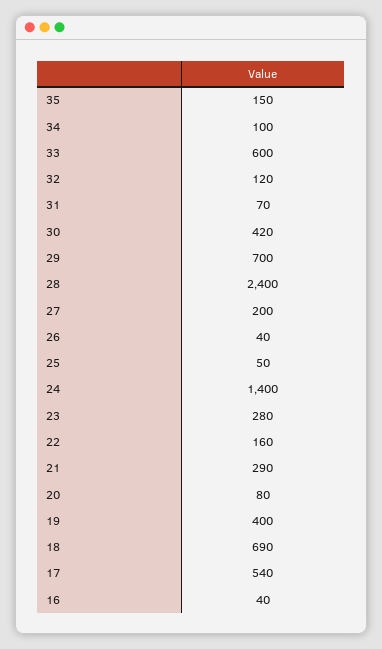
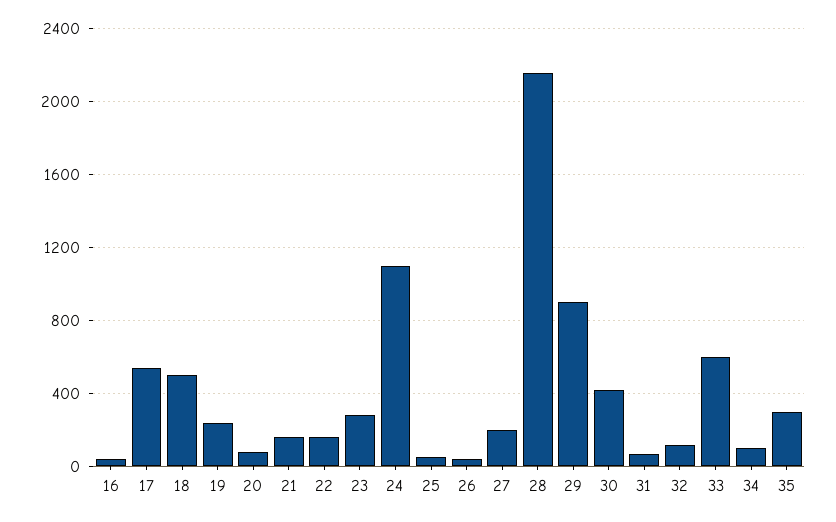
35: 150 -> 300
29: 700 -> 900
28: 2400 -> 2150
24: 1400 -> 1100
21: 290 -> 150
19: 400 -> 250
18: 690 -> 500

